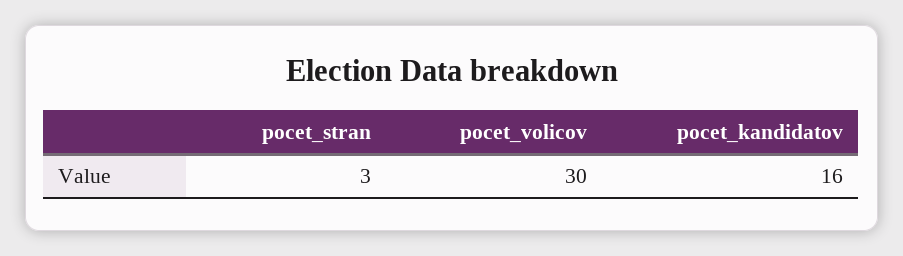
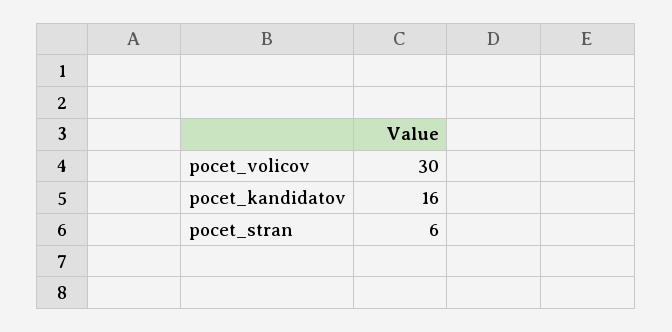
pocet_stran: 3 -> 6

